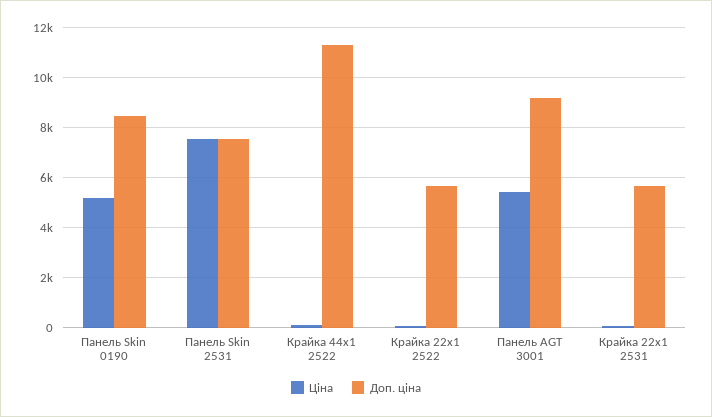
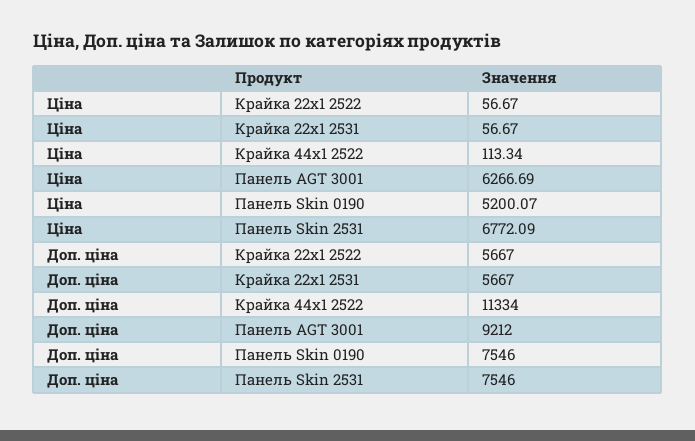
Доп. ціна, Панель Skin 0190: 8500 -> 7546
Ціна, Панель Skin 2531: 7500 -> 6772.09
Ціна, Панель AGT 3001: 5500 -> 6266.69

